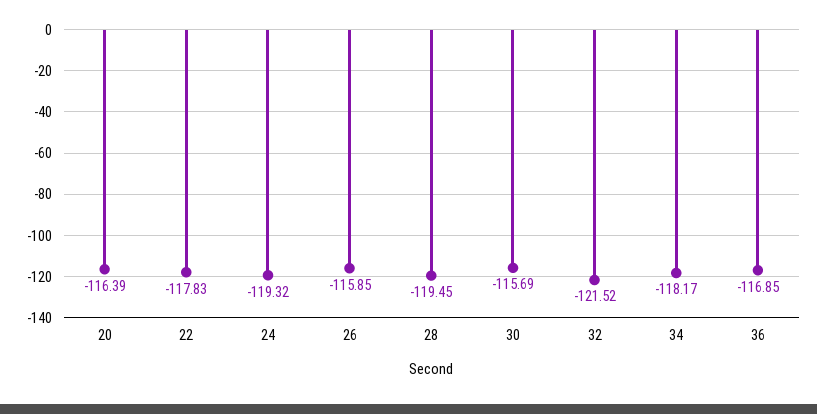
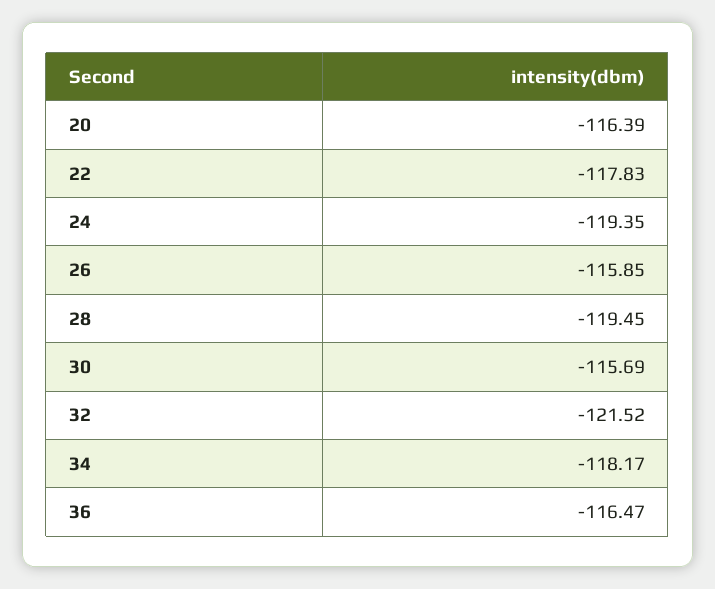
24: -119.32 -> -119.35
36: -116.85 -> -116.47

